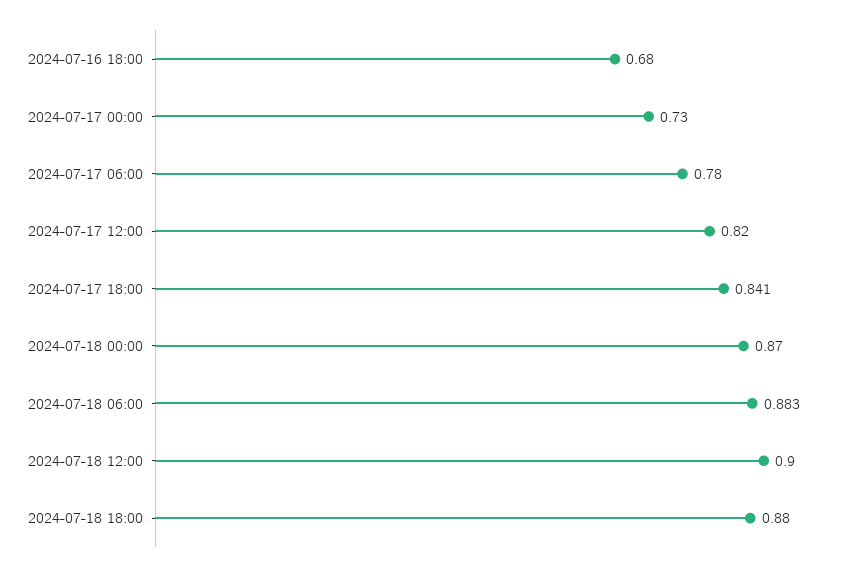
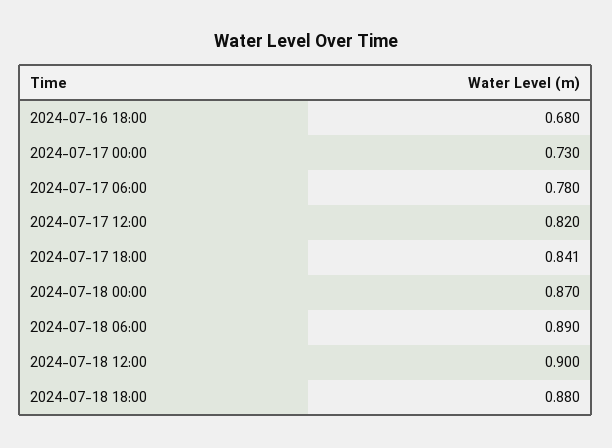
2024-07-18 06:00: 0.883 -> 0.89

